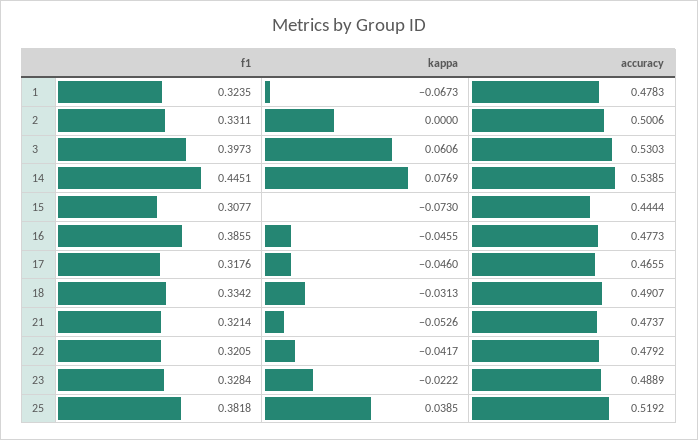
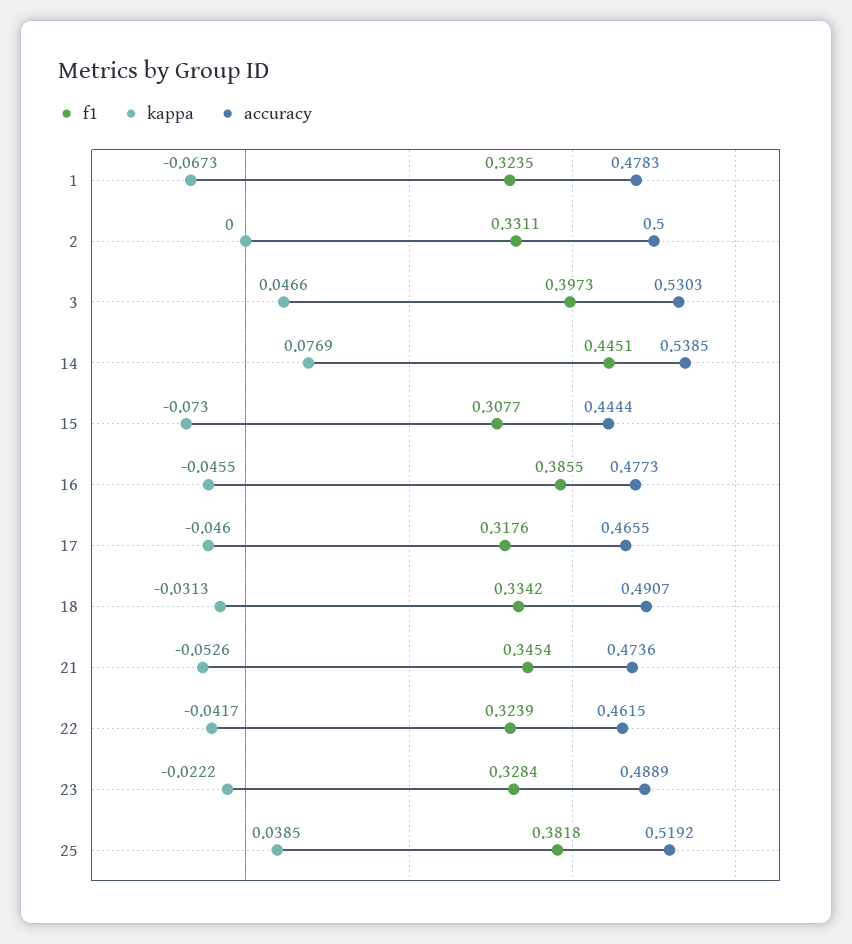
accuracy, 2: 0.5006 -> 0.5
kappa, 3: 0.0606 -> 0.0466
f1, 21: 0.3214 -> 0.3454
accuracy, 21: 0.4737 -> 0.4736
f1, 22: 0.3205 -> 0.3239
accuracy, 22: 0.4792 -> 0.4615

